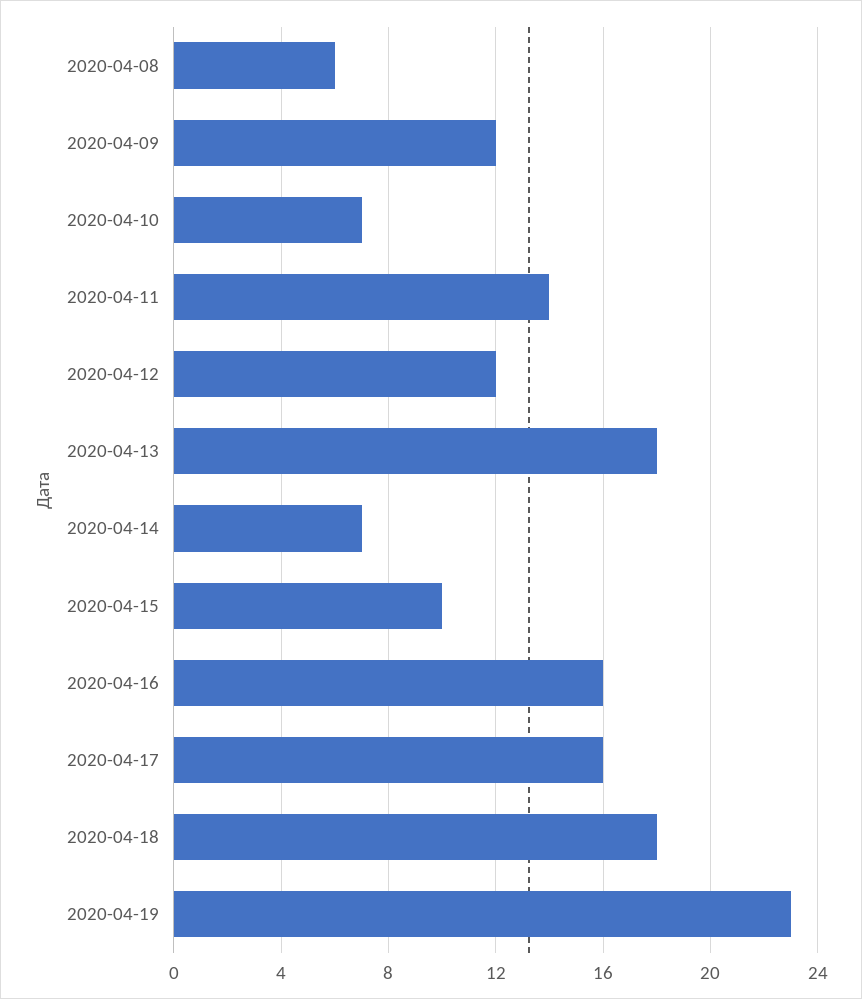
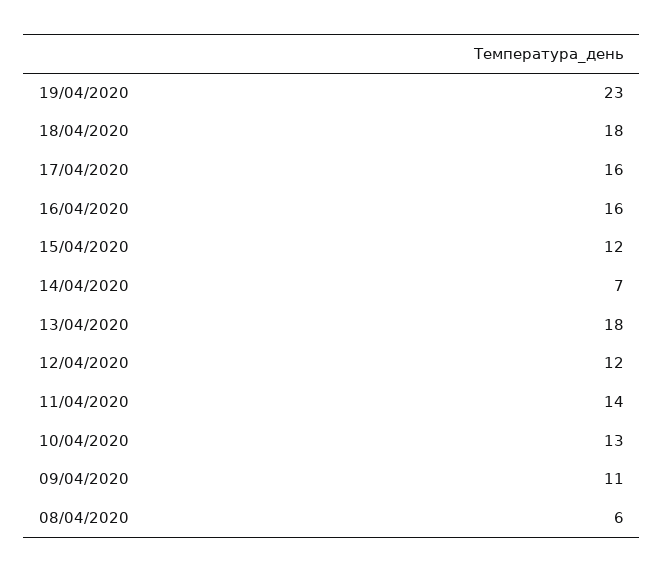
2020-04-09: 12 -> 11
2020-04-10: 7 -> 13
2020-04-15: 10 -> 12

